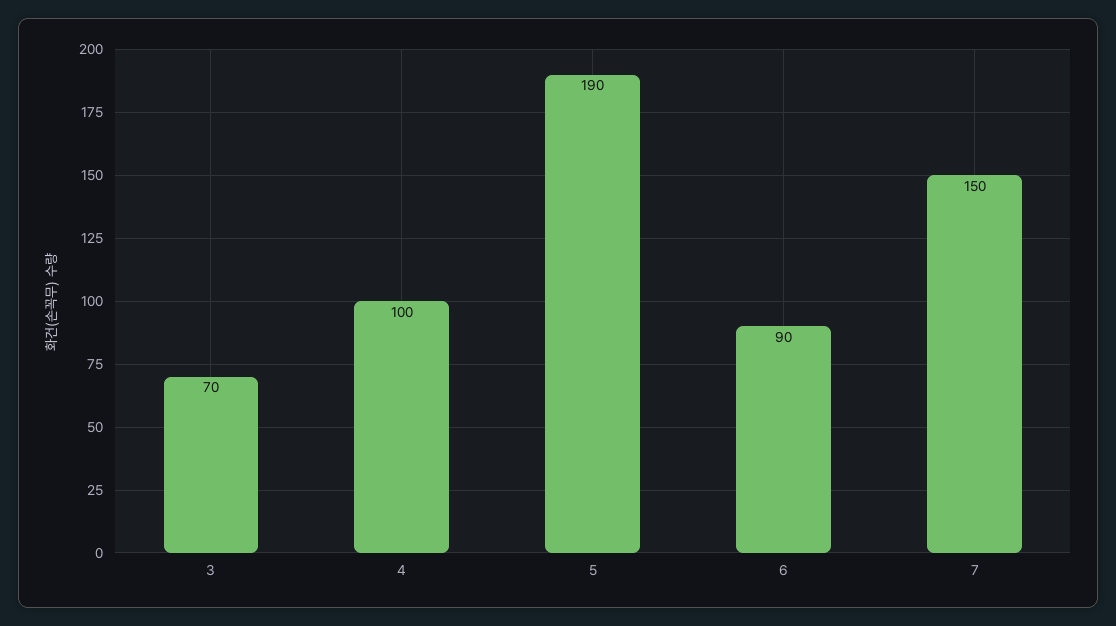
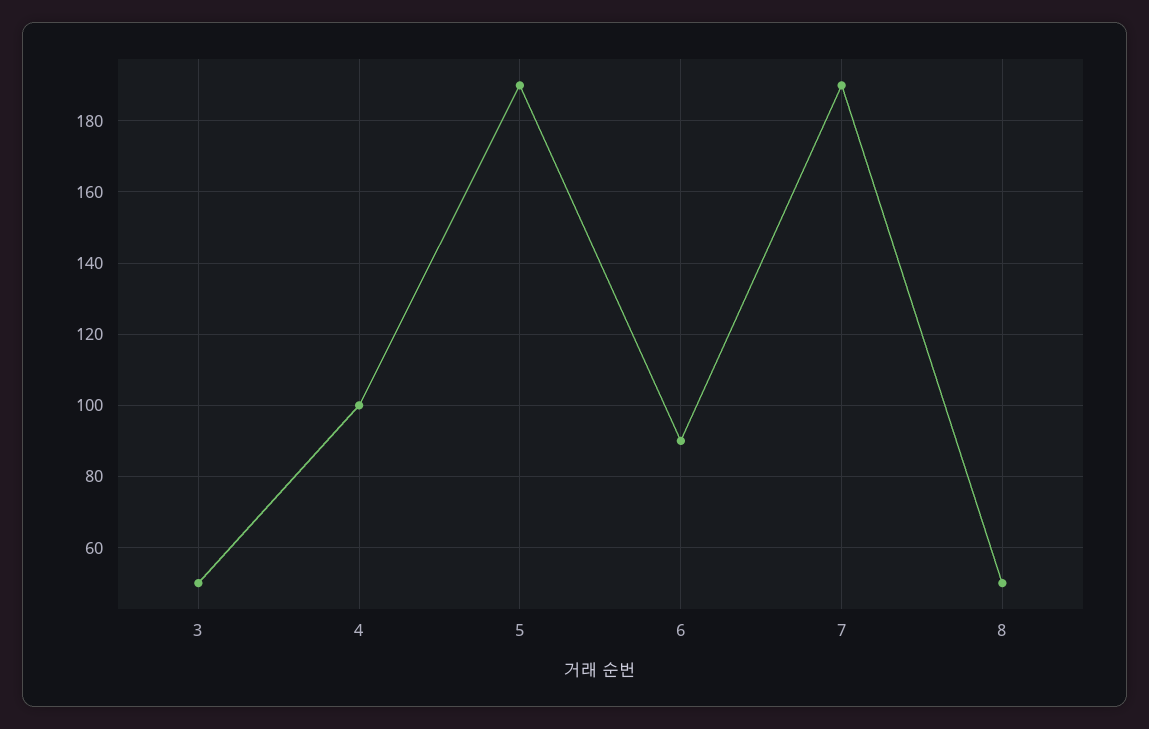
3: 70 -> 50
7: 150 -> 190
8: none -> 50

